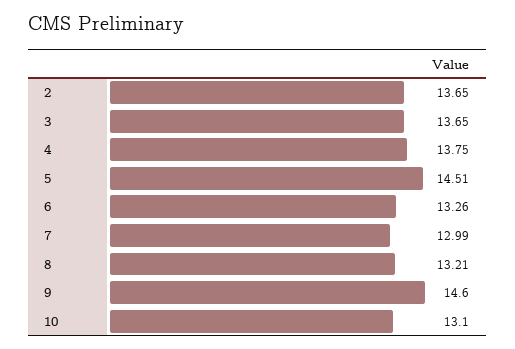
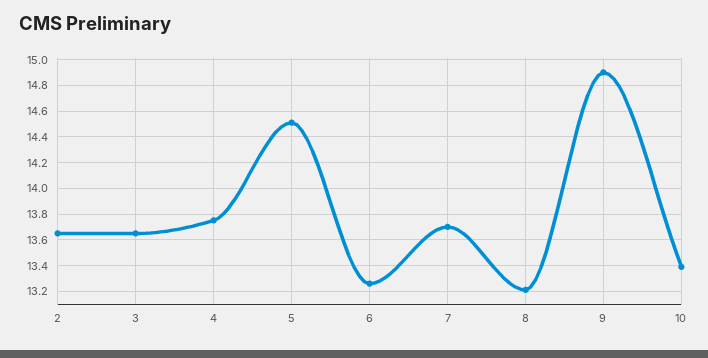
7: 12.99 -> 13.7
9: 14.6 -> 14.9
10: 13.1 -> 13.4

